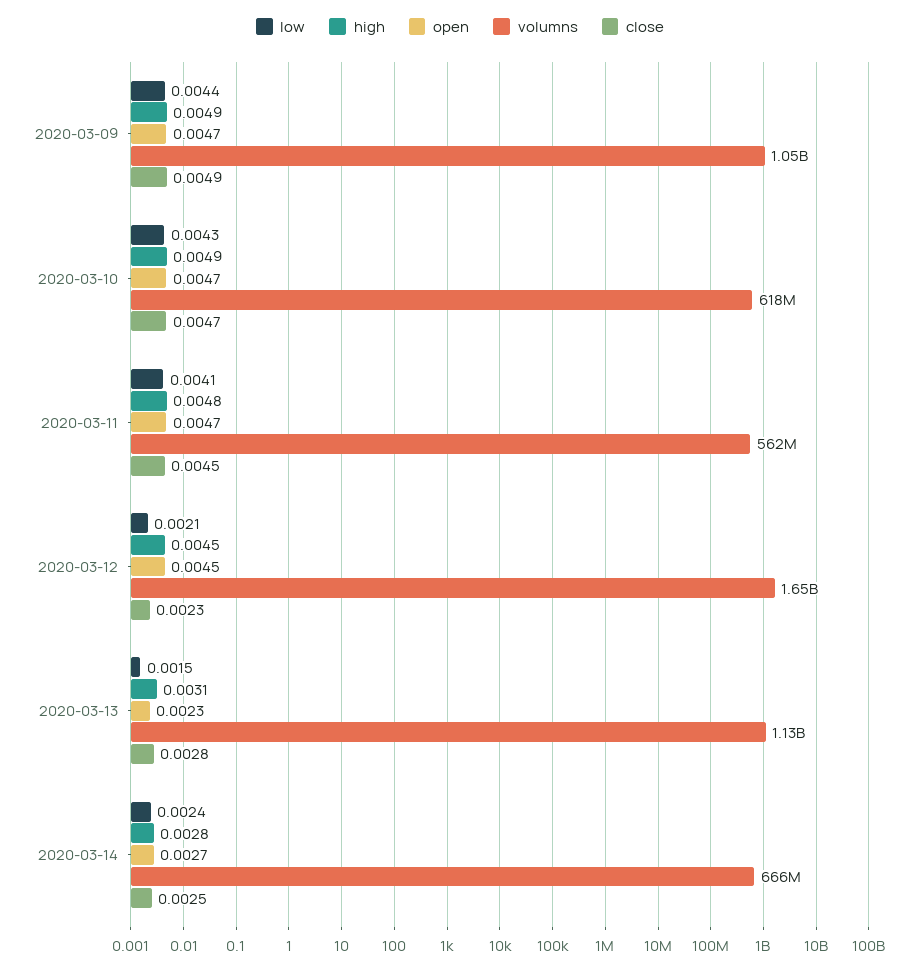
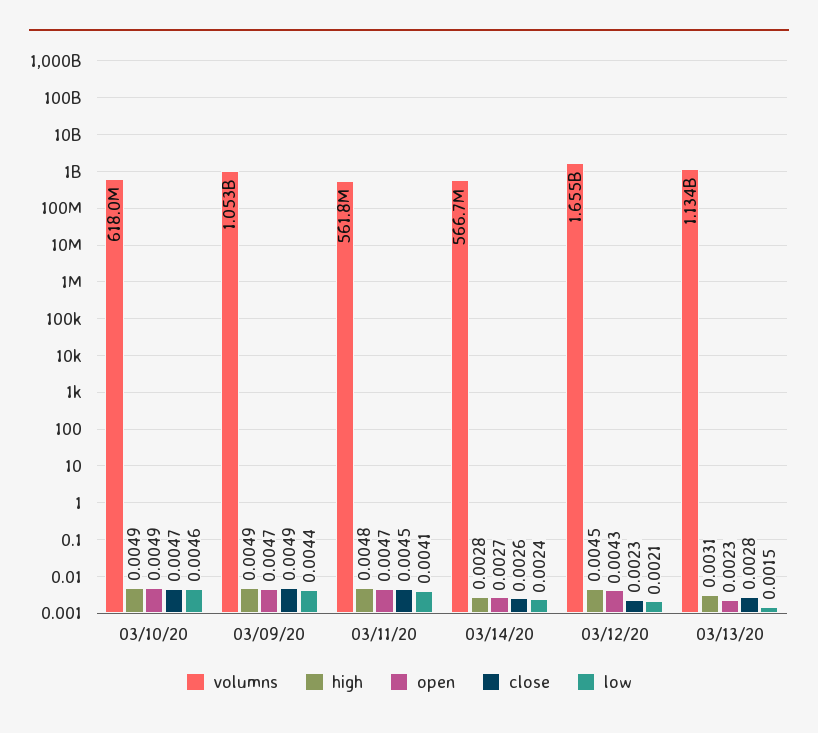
low, 2020-03-10: 0.0043 -> 0.0046
open, 2020-03-10: 0.0047 -> 0.0049
open, 2020-03-12: 0.0045 -> 0.0043
volumns, 2020-03-14: 666000000 -> 566700000
close, 2020-03-14: 0.0025 -> 0.0026

